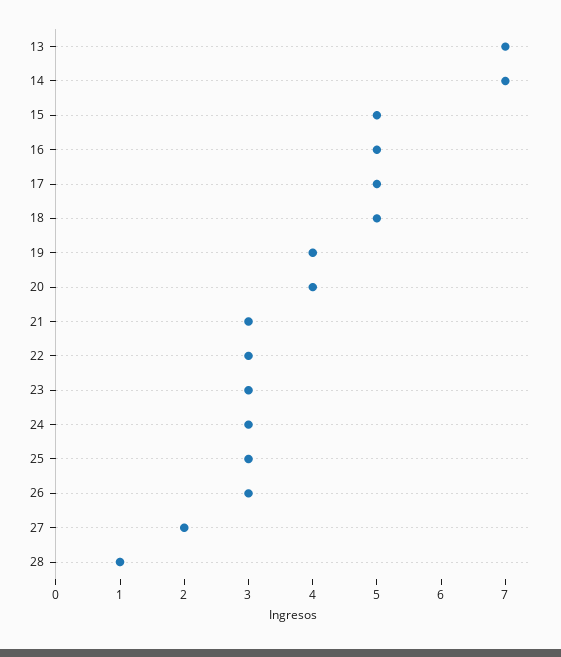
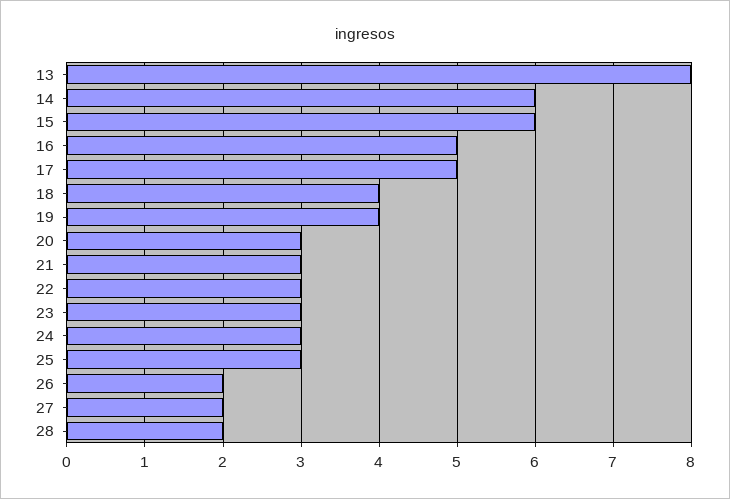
13: 7 -> 8
14: 7 -> 6
15: 5 -> 6
18: 5 -> 4
20: 4 -> 3
26: 3 -> 2
28: 1 -> 2

